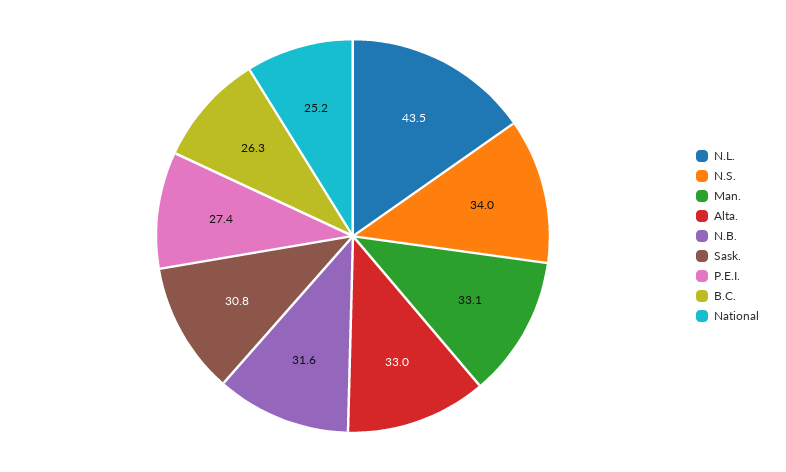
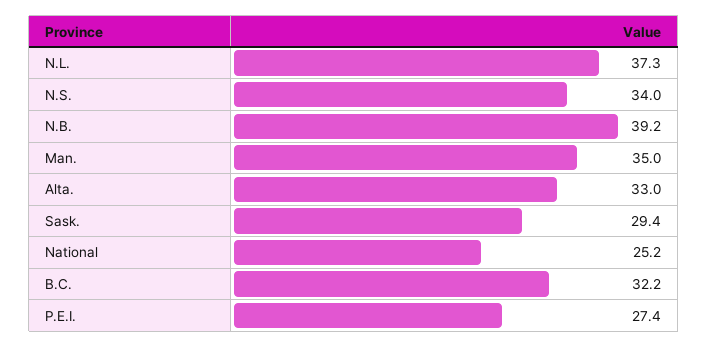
N.L.: 43.5 -> 37.3
Man.: 33.1 -> 35
N.B.: 31.6 -> 39.2
Sask.: 30.8 -> 29.4
B.C.: 26.3 -> 32.2

